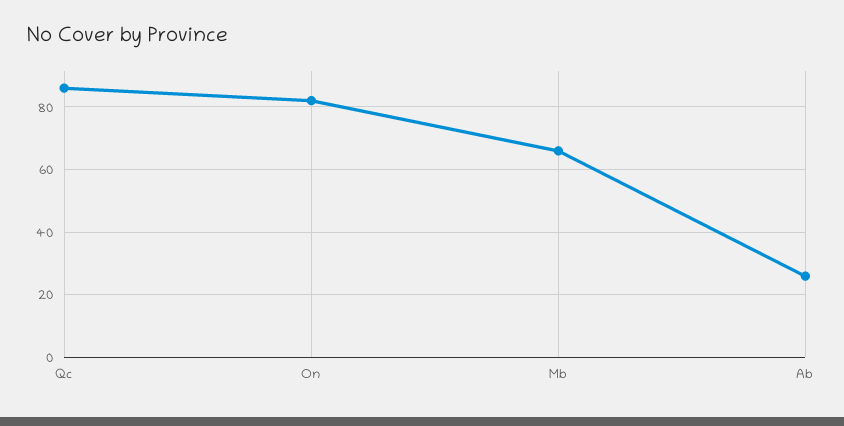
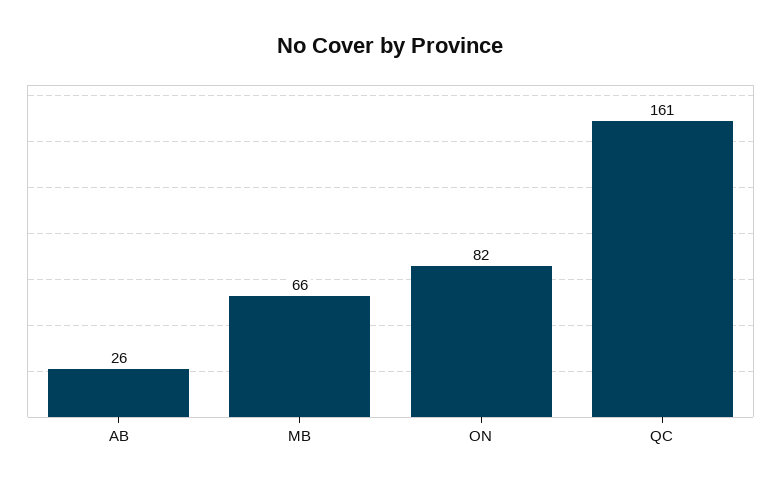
Qc: 85 -> 161

